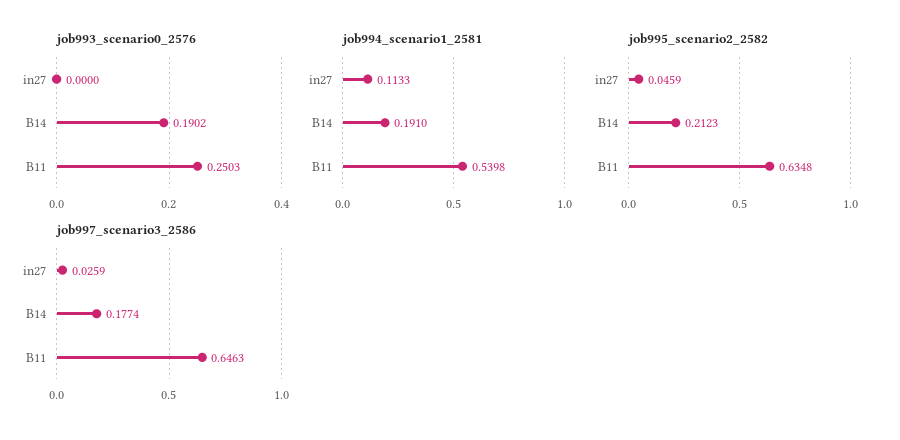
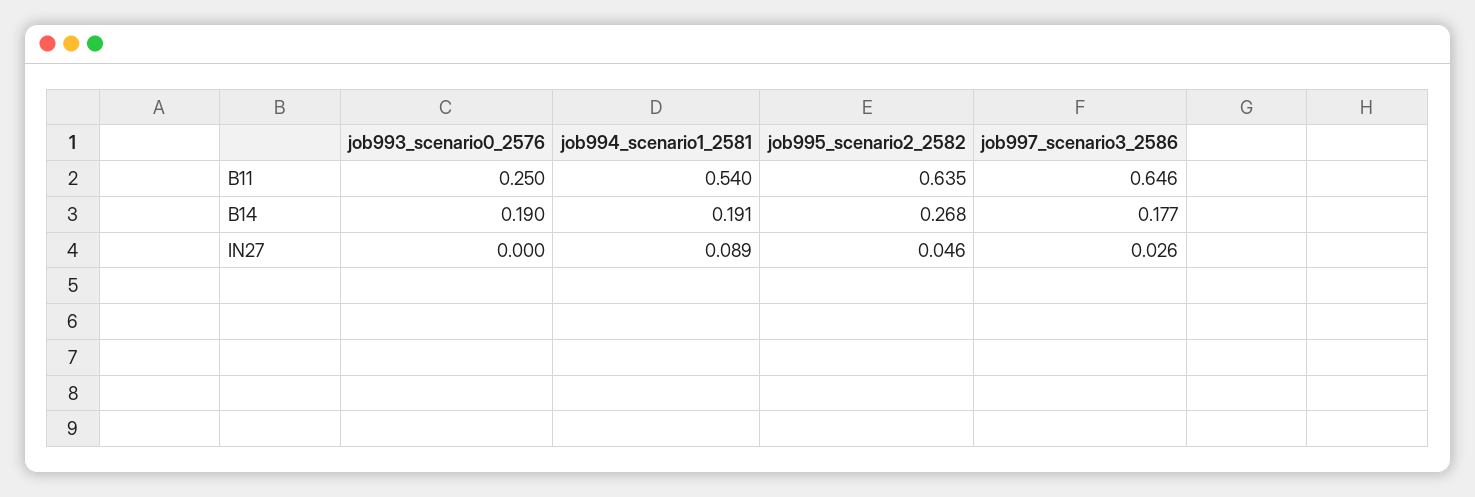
job994_scenario1_2581, in27: 0.1133 -> 0.089
job995_scenario2_2582, B14: 0.2123 -> 0.268

